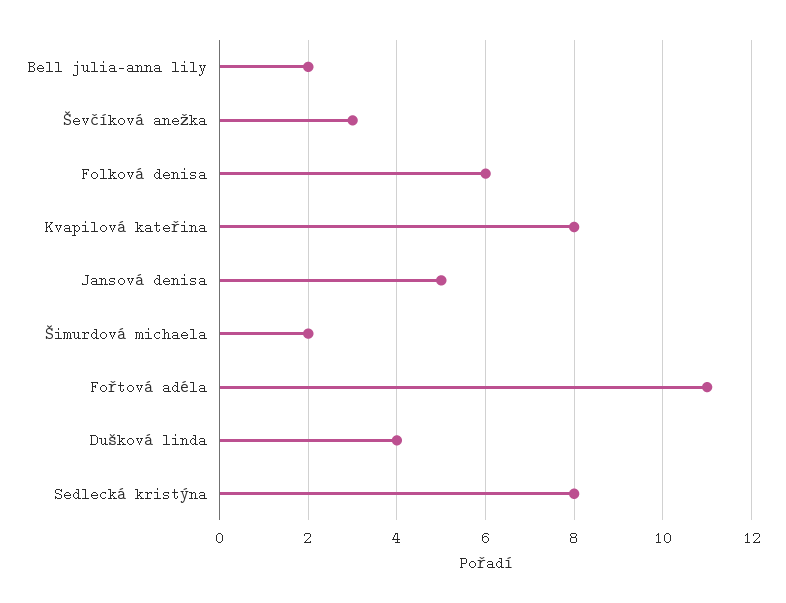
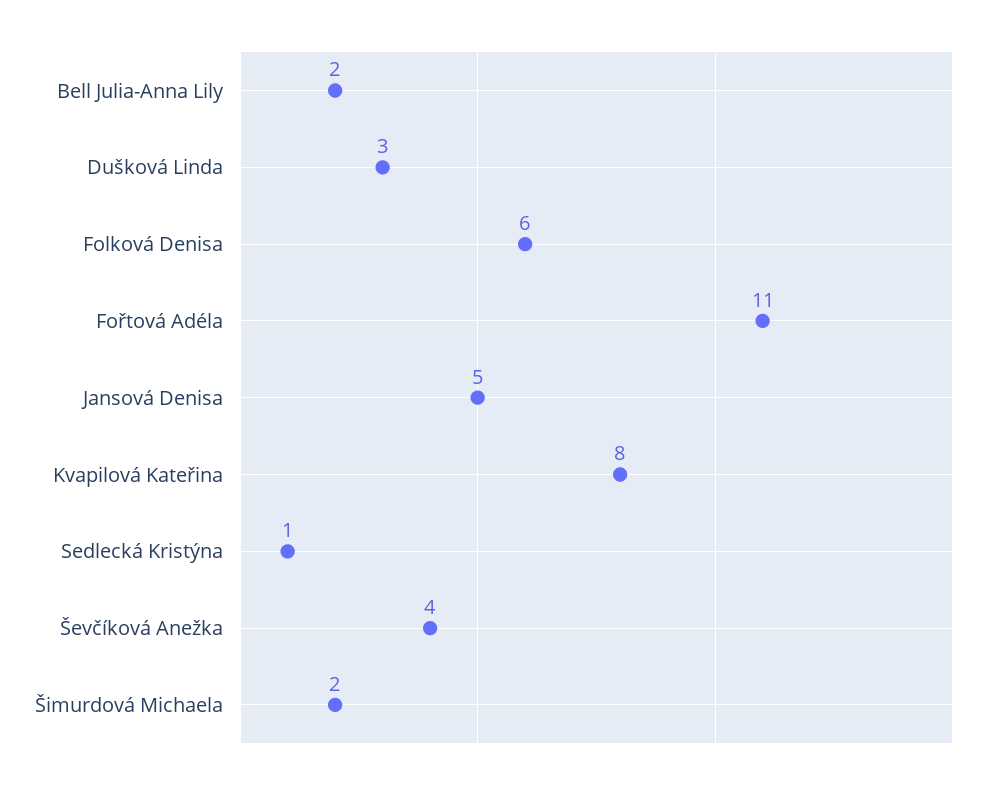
Ševčíková anežka: 3 -> 4
Dušková linda: 4 -> 3
Sedlecká kristýna: 8 -> 1

